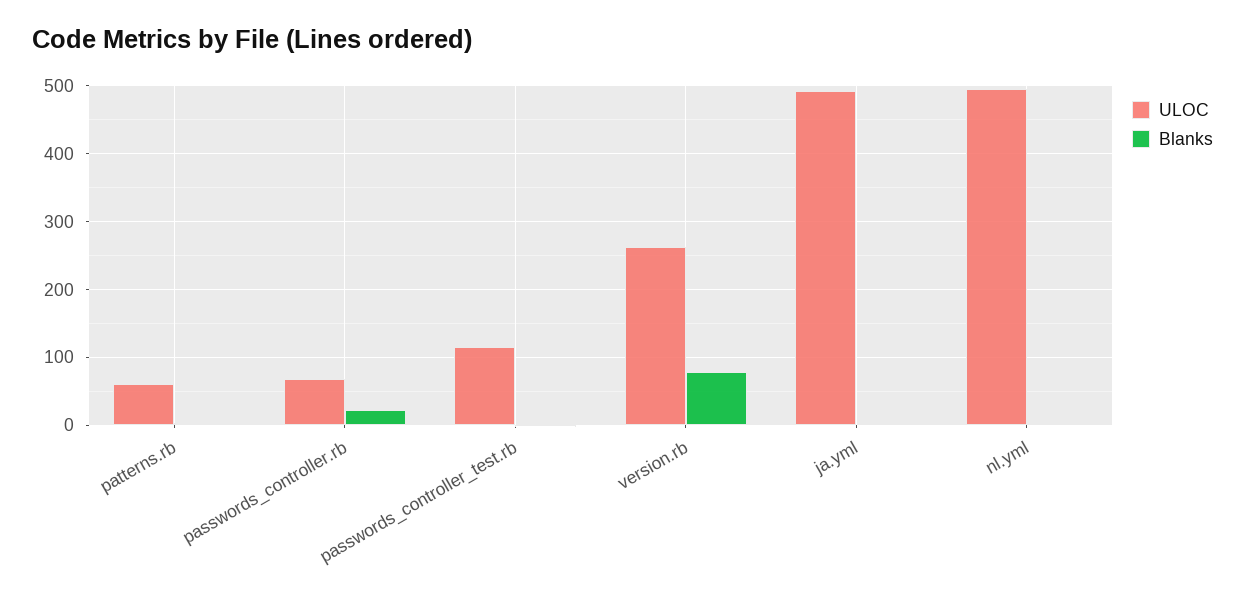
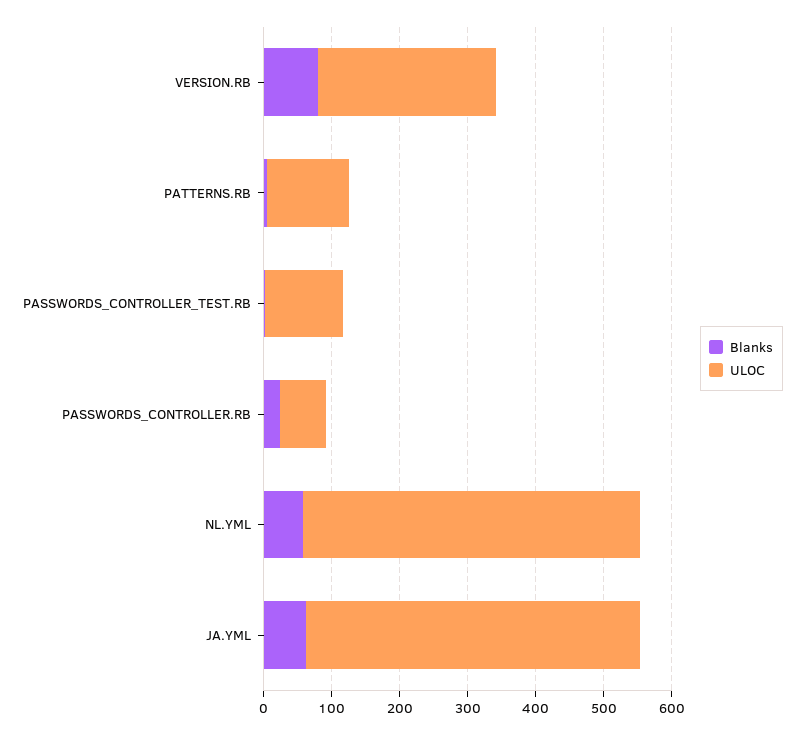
ULOC, patterns.rb: 60 -> 120
Blanks, ja.yml: 0 -> 60
Blanks, nl.yml: 0 -> 60

